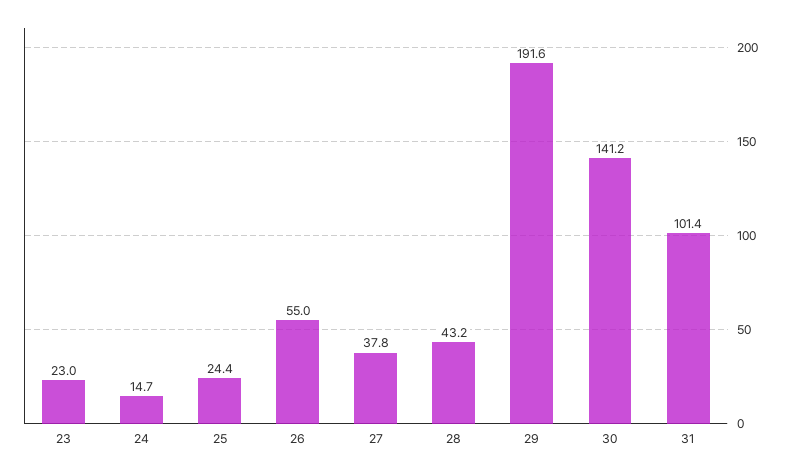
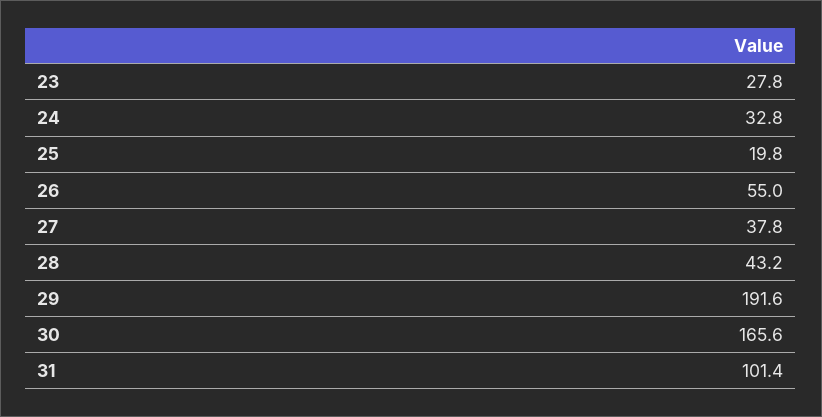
23: 23 -> 27.8
24: 14.7 -> 32.8
25: 24.4 -> 19.8
30: 141.2 -> 165.6

